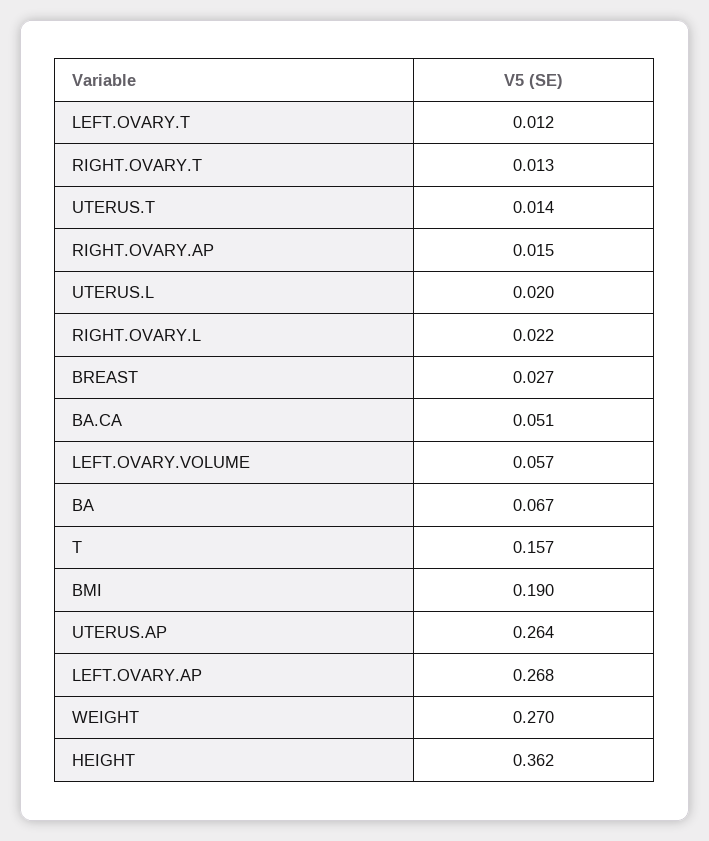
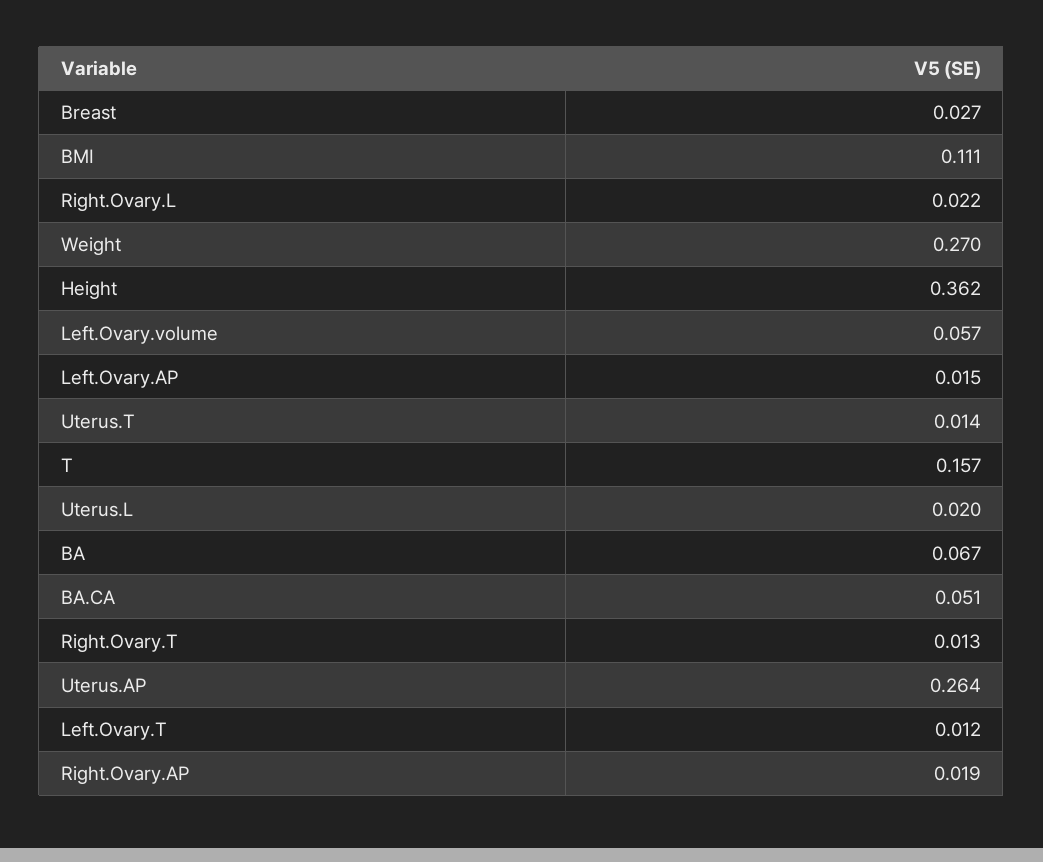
RIGHT.OVARY.AP: 0.015 -> 0.019
BMI: 0.19 -> 0.111
LEFT.OVARY.AP: 0.268 -> 0.015

